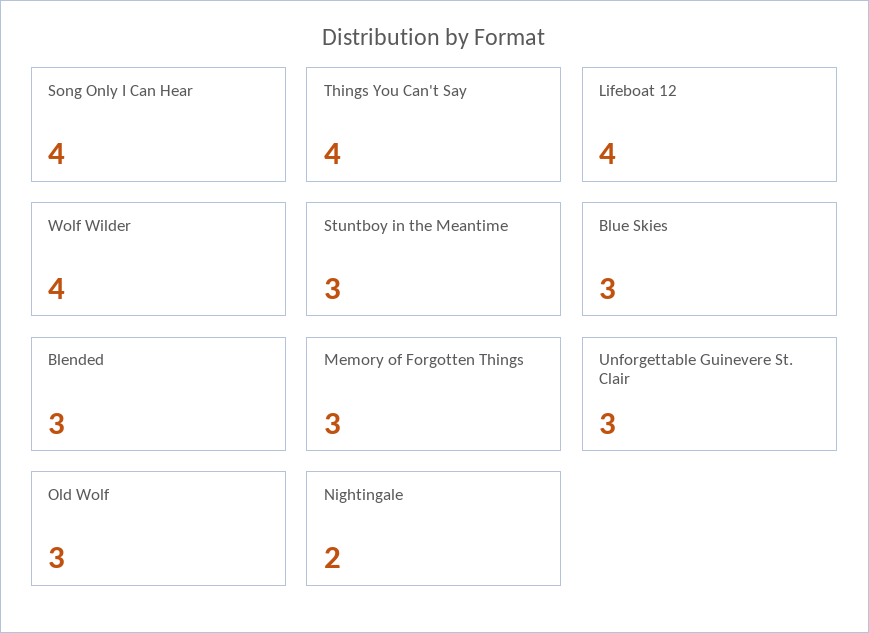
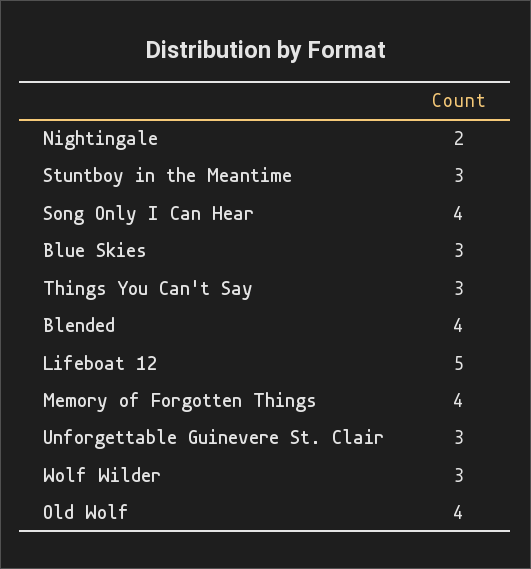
Things You Can't Say: 4 -> 3
Lifeboat 12: 4 -> 5
Wolf Wilder: 4 -> 3
Blended: 3 -> 4
Memory of Forgotten Things: 3 -> 4
Old Wolf: 3 -> 4

